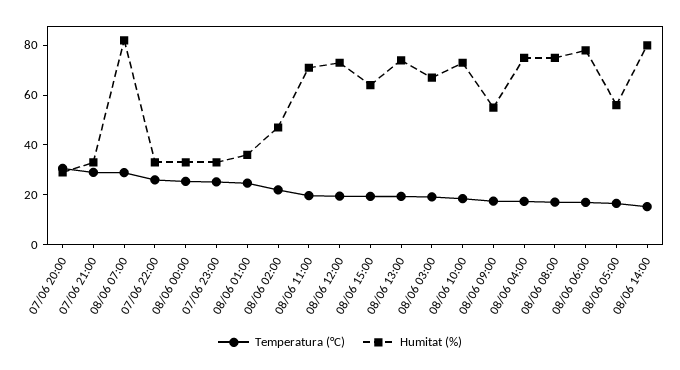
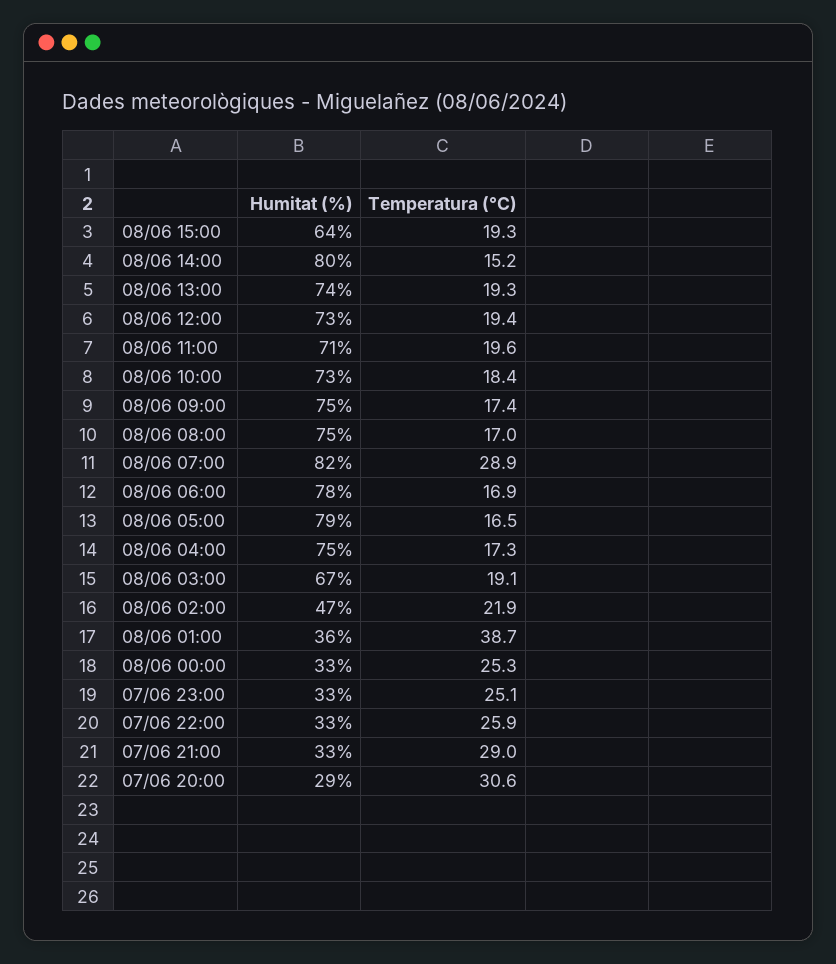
Temperatura (°C), 08/06 01:00: 25 -> 38.7
Humitat (%), 08/06 09:00: 55 -> 75
Humitat (%), 08/06 05:00: 55 -> 79

